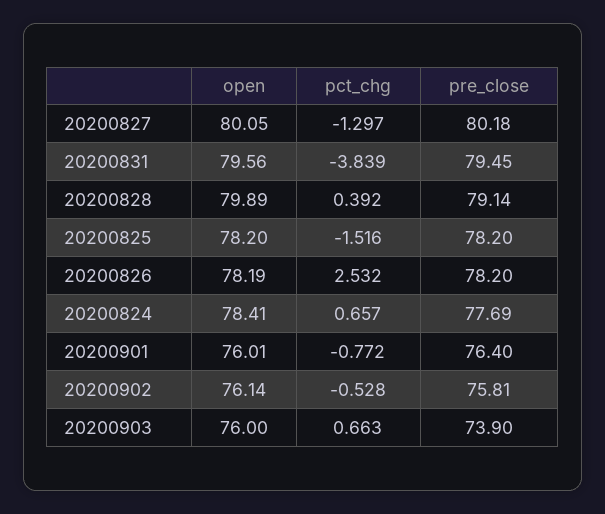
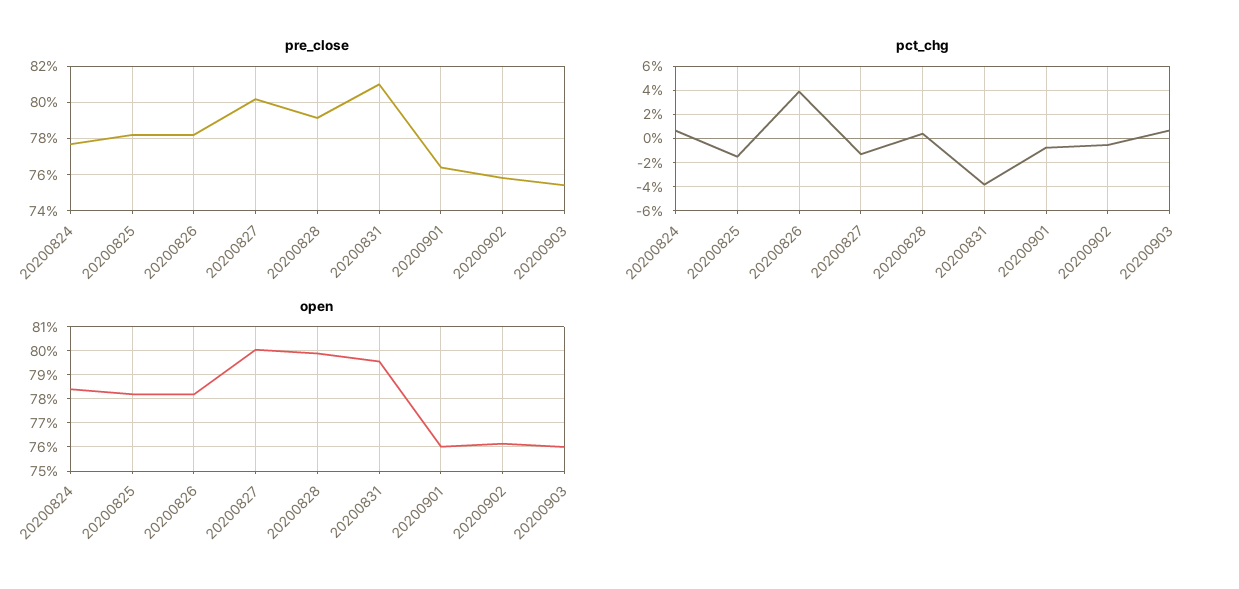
pre_close, 20200831: 79.45 -> 81
pct_chg, 20200826: 2.532 -> 4
pre_close, 20200903: 73.9 -> 75.5

